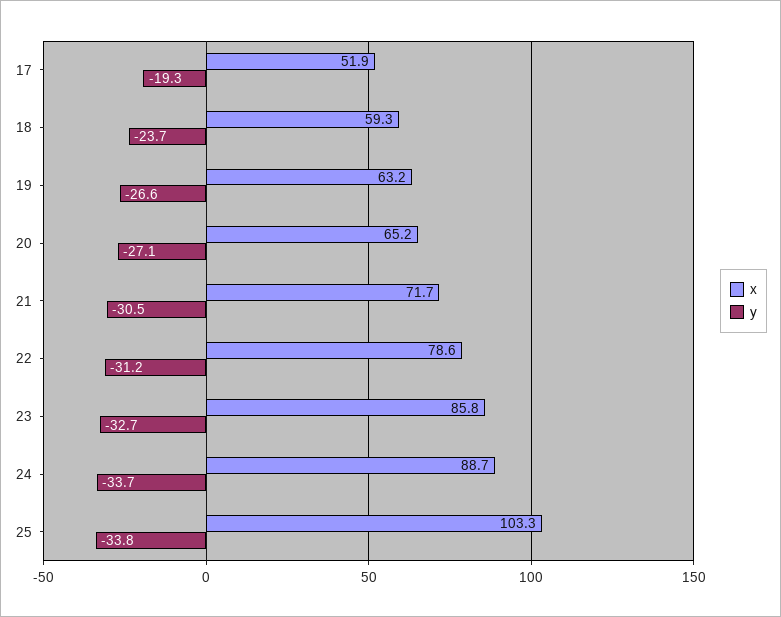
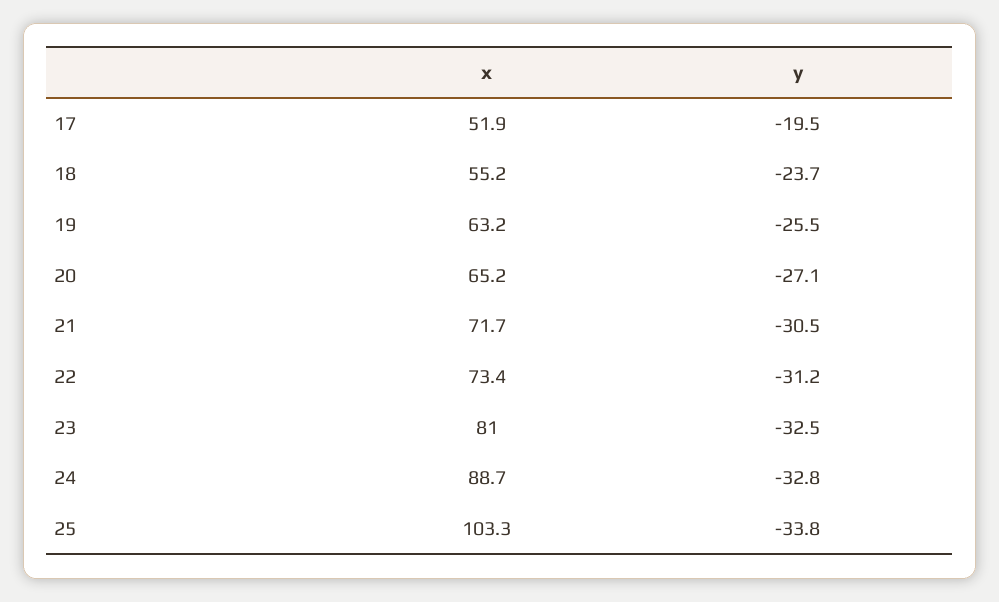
y, 17: -19.3 -> -19.5
x, 18: 59.3 -> 55.2
y, 19: -26.6 -> -25.5
x, 22: 78.6 -> 73.4
x, 23: 85.8 -> 81
y, 23: -32.7 -> -32.5
y, 24: -33.7 -> -32.8

